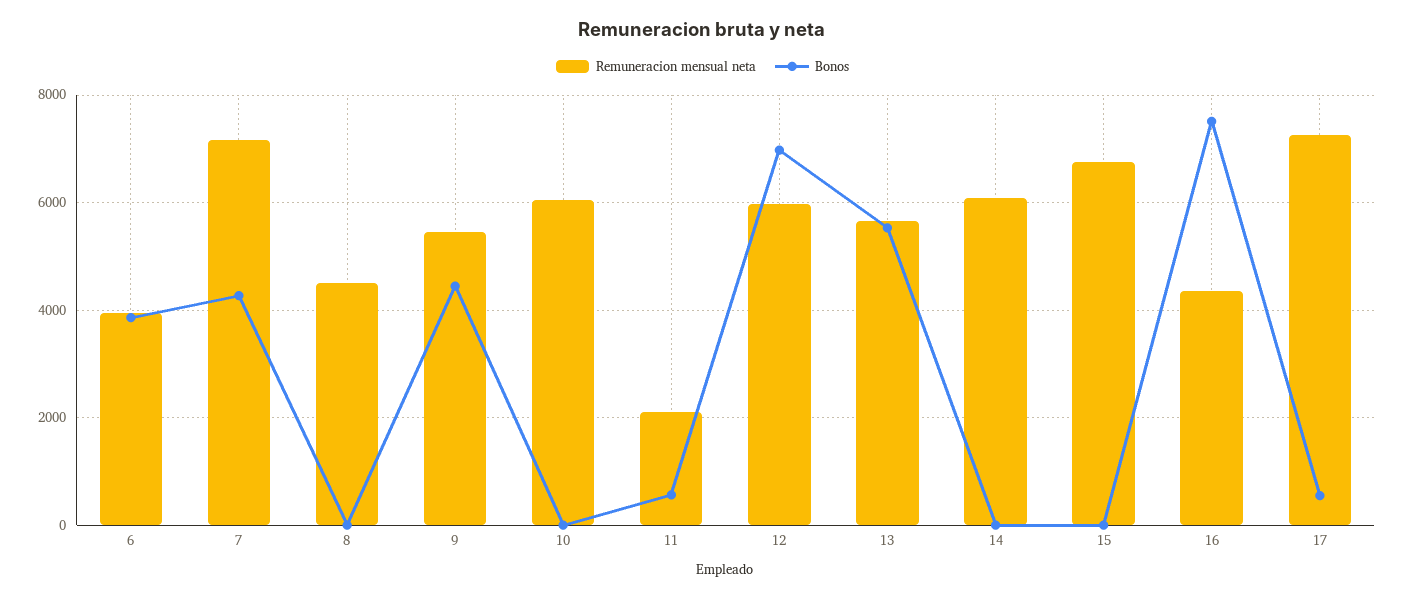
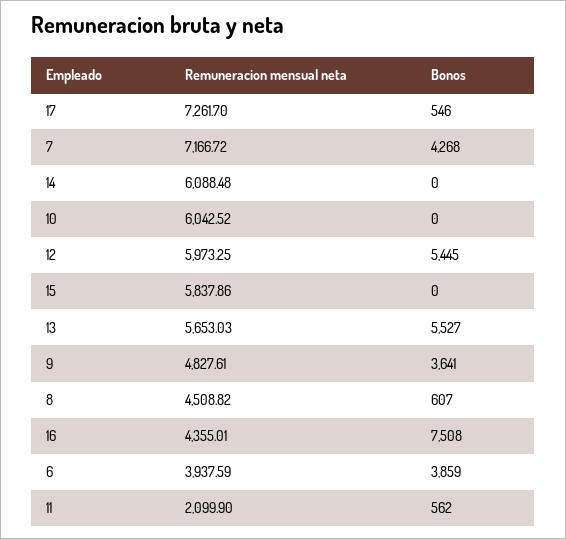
Bonos, 8: 0 -> 607
Remuneracion mensual neta, 9: 5400 -> 4827.61
Bonos, 9: 4400 -> 3641
Bonos, 12: 7000 -> 5445
Remuneracion mensual neta, 15: 6800 -> 5837.86

